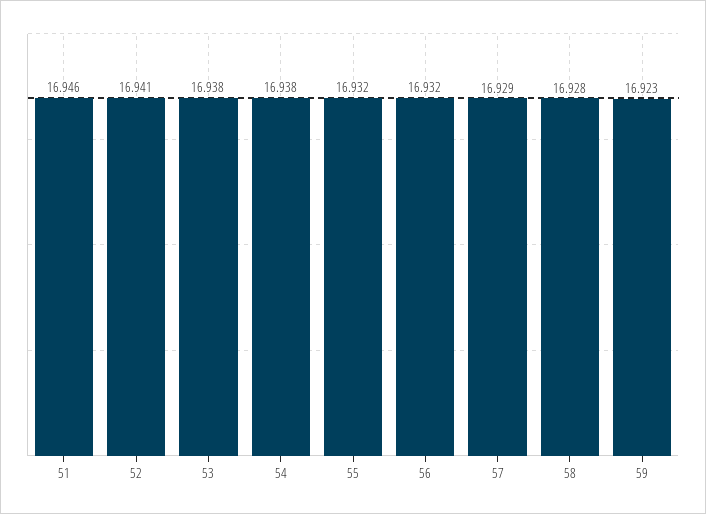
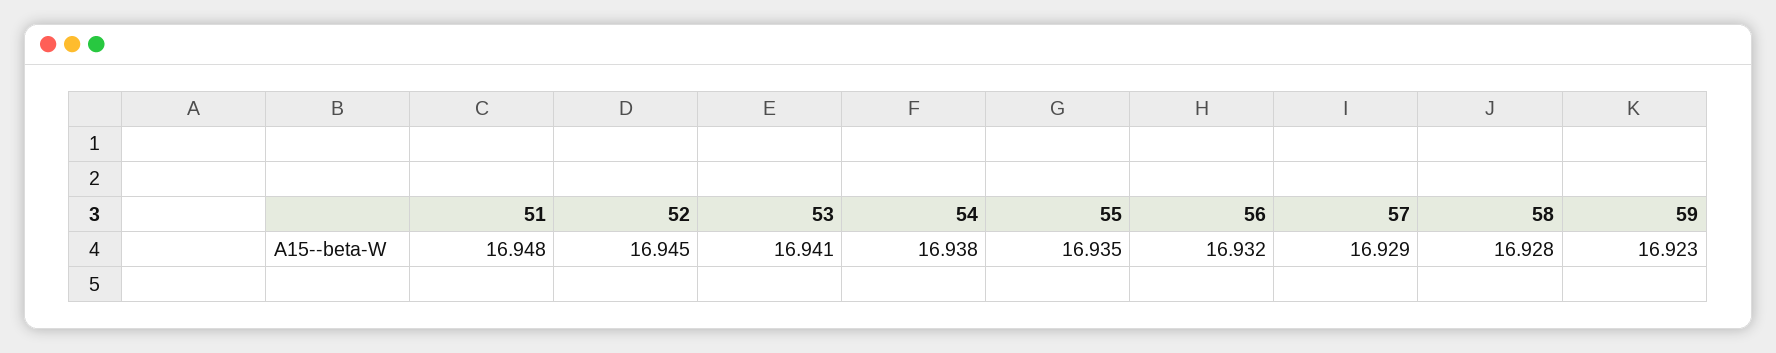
51: 16.946 -> 16.948
52: 16.941 -> 16.945
53: 16.938 -> 16.941
55: 16.932 -> 16.935

